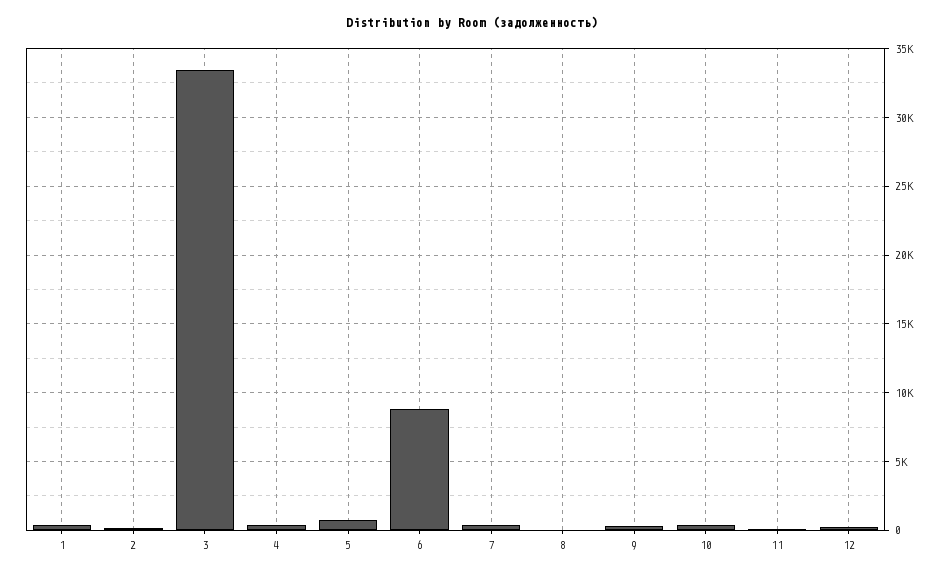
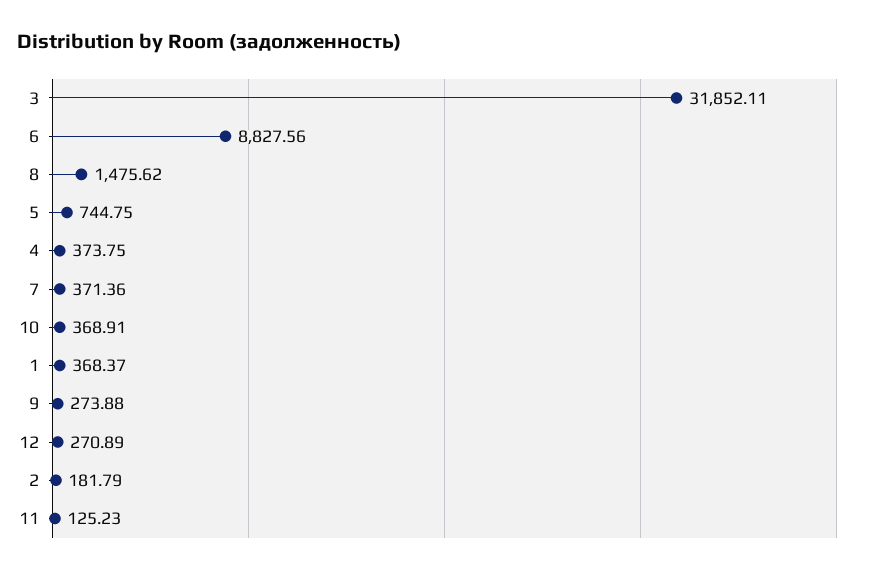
3: 33500 -> 31852.11
8: 0 -> 1475.62

